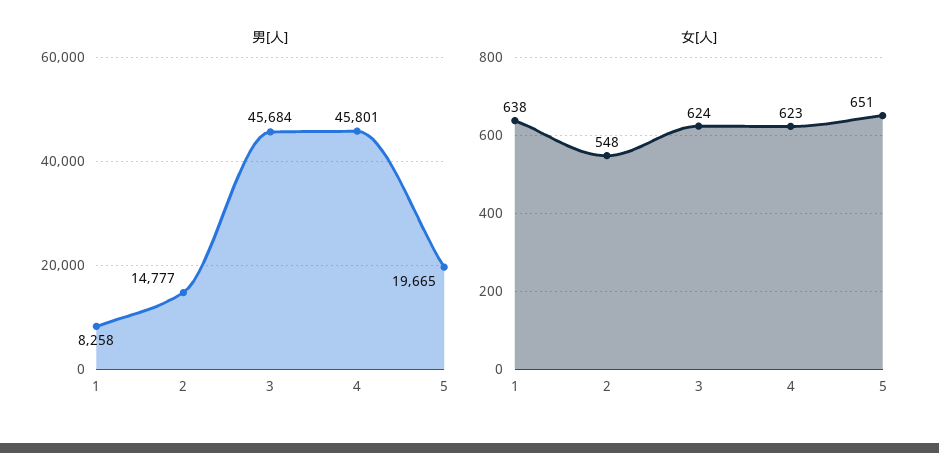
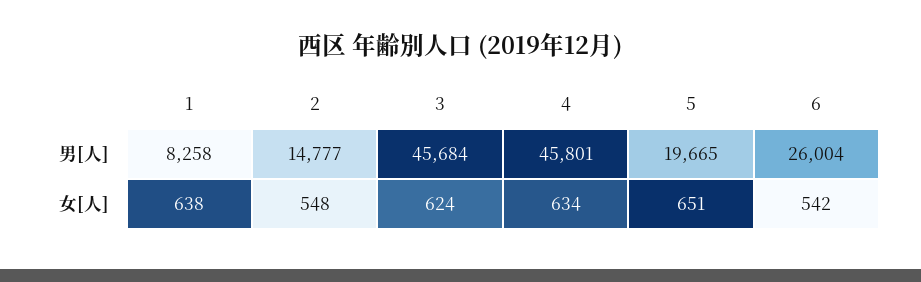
女[人], 4: 623 -> 634
男[人], 6: none -> 26004
女[人], 6: none -> 542

